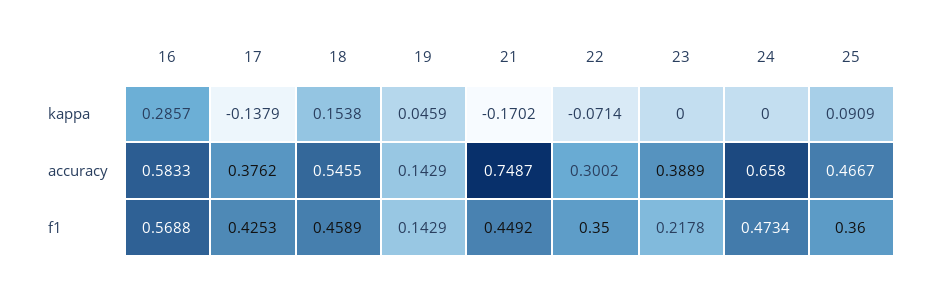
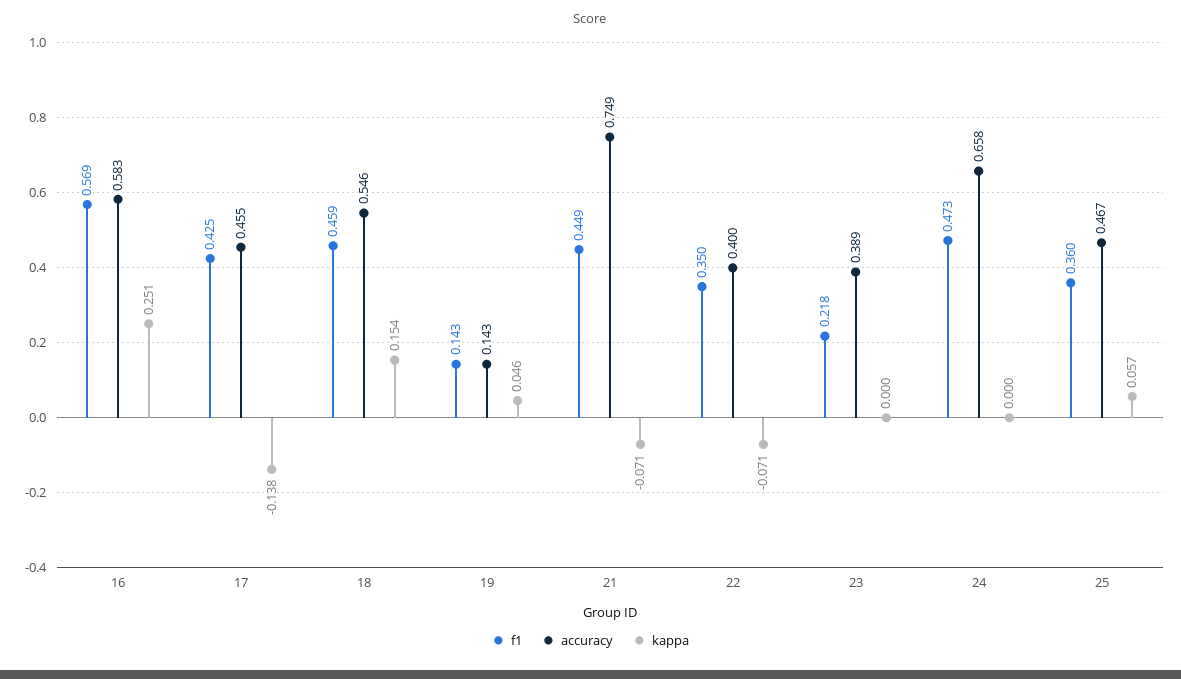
kappa, 16: 0.2857 -> 0.251
kappa, 21: -0.1702 -> -0.071
kappa, 25: 0.0909 -> 0.057
accuracy, 17: 0.3762 -> 0.455
accuracy, 22: 0.3002 -> 0.4

